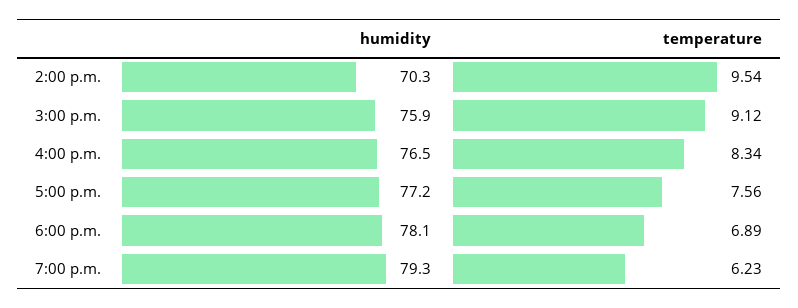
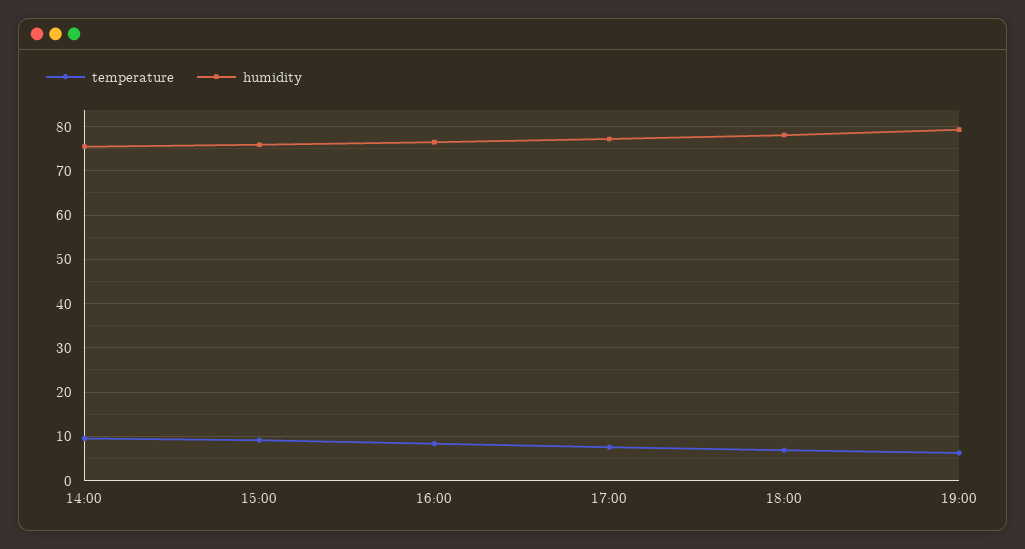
humidity, 2:00 p.m.: 70.3 -> 76

